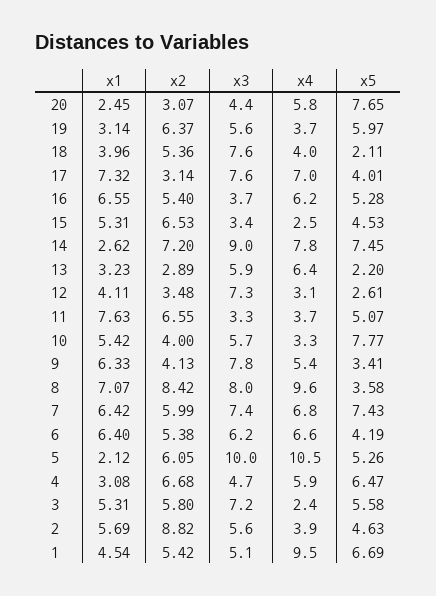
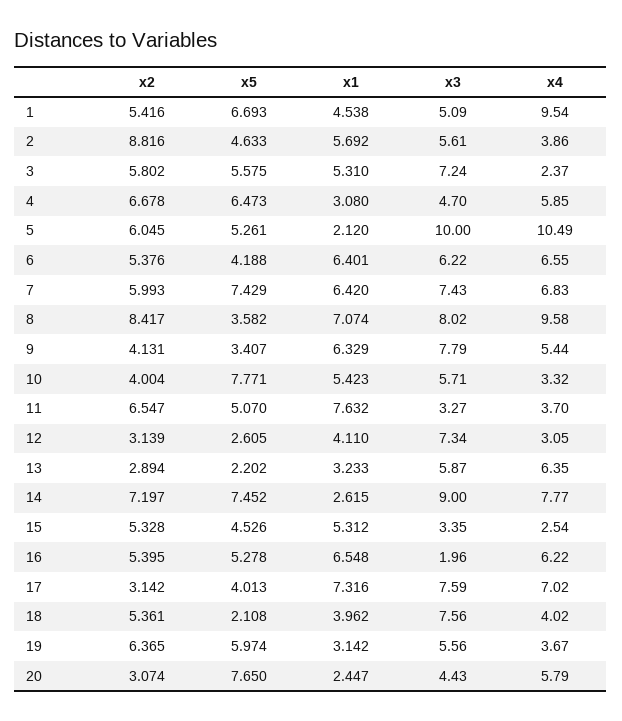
x3, 16: 3.7 -> 1.96
x2, 15: 6.53 -> 5.328
x2, 12: 3.48 -> 3.139

